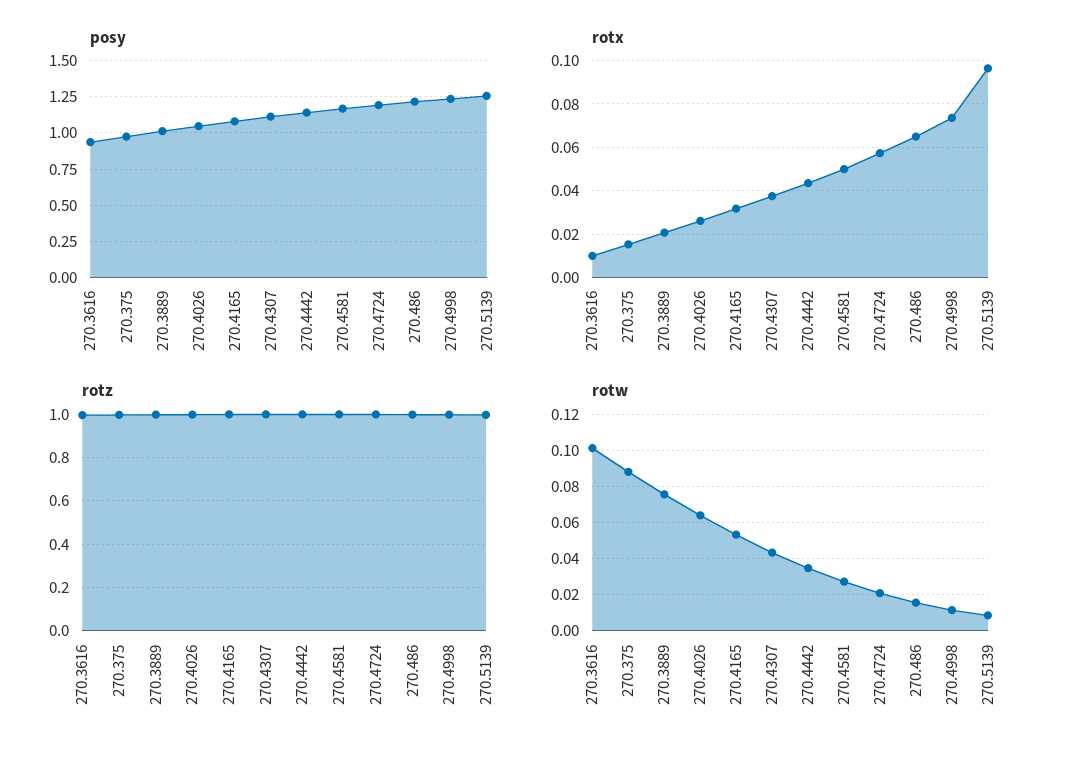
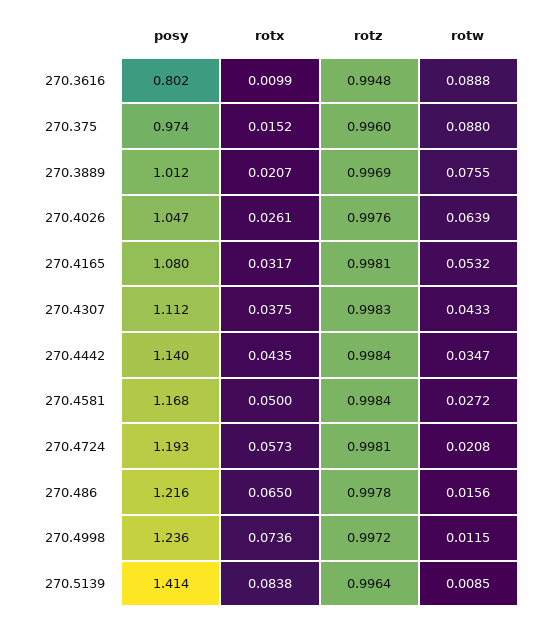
posy, 270.3616: 0.95 -> 0.802
posy, 270.5139: 1.25 -> 1.414
rotx, 270.5139: 0.095 -> 0.0838
rotw, 270.3616: 0.1 -> 0.0888

